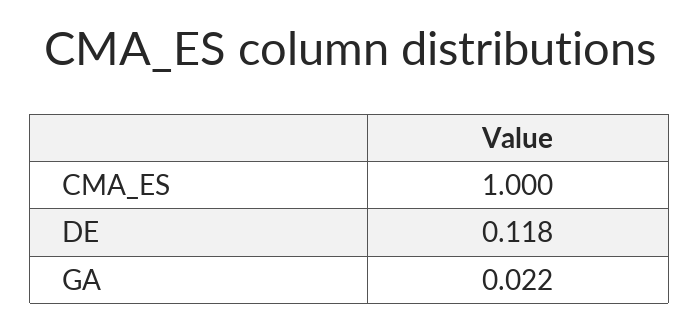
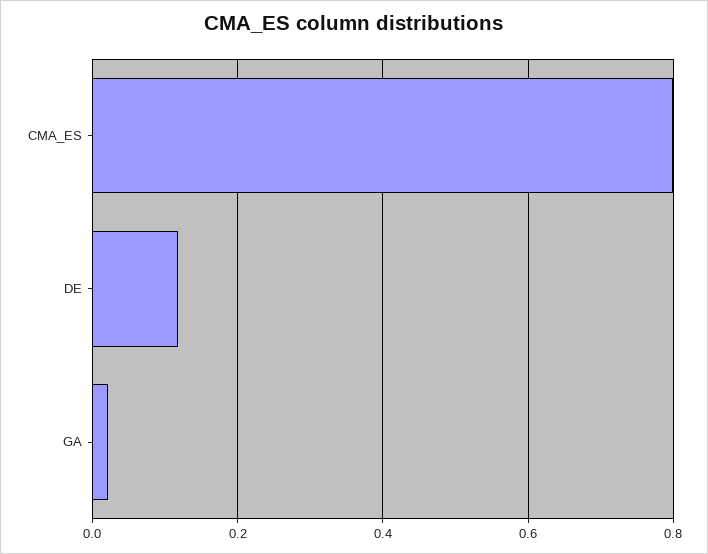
CMA_ES: 1 -> 0.8

